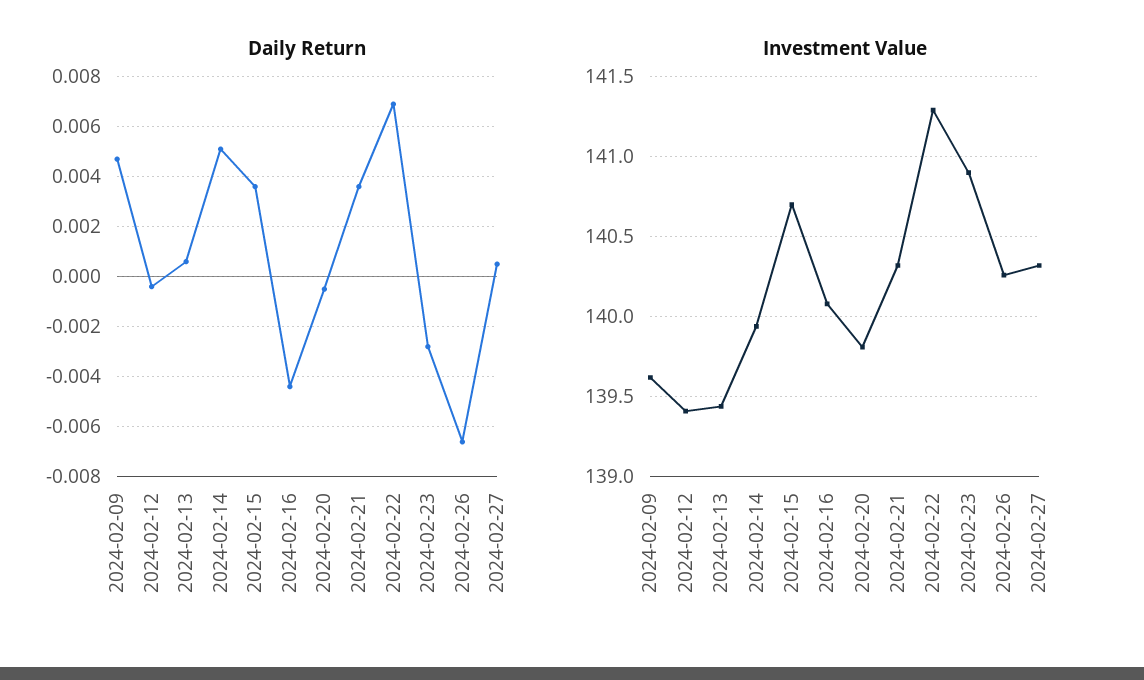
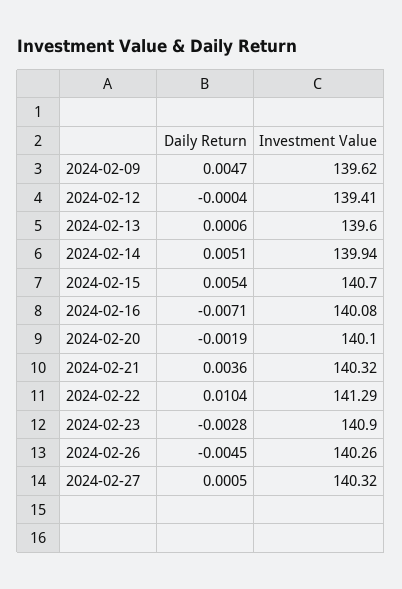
Daily Return, 2024-02-15: 0.0035 -> 0.0054
Daily Return, 2024-02-16: -0.0045 -> -0.0071
Daily Return, 2024-02-20: -0.0005 -> -0.0019
Daily Return, 2024-02-22: 0.007 -> 0.0104
Daily Return, 2024-02-26: -0.0065 -> -0.0045
Investment Value, 2024-02-13: 139.45 -> 139.6
Investment Value, 2024-02-20: 139.8 -> 140.1

